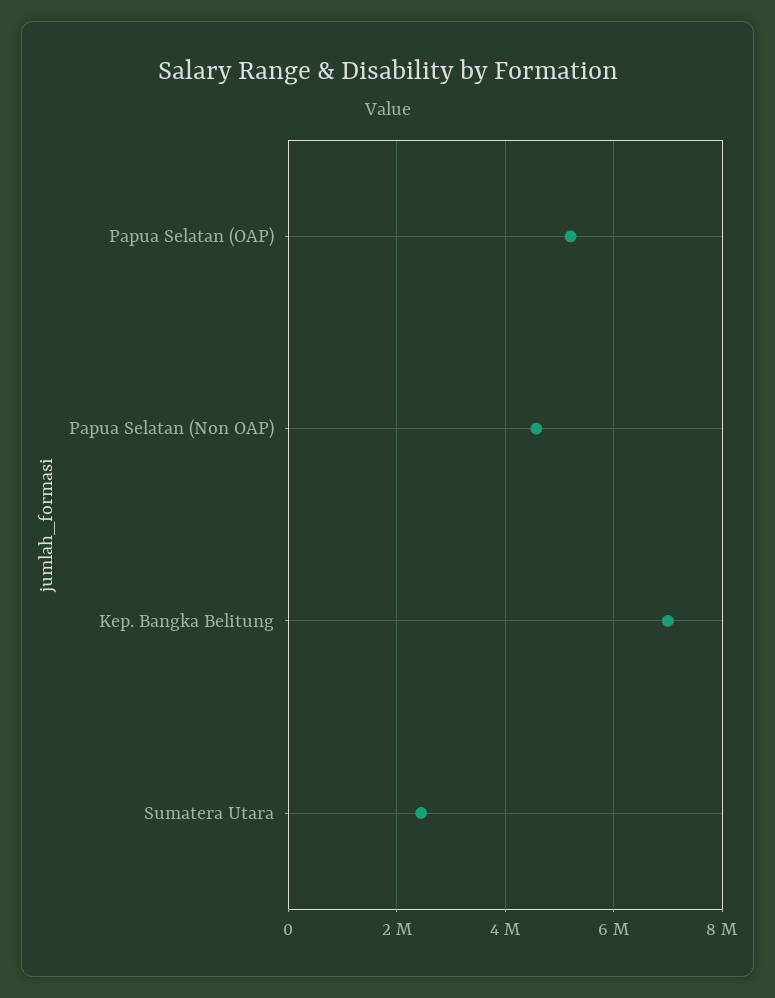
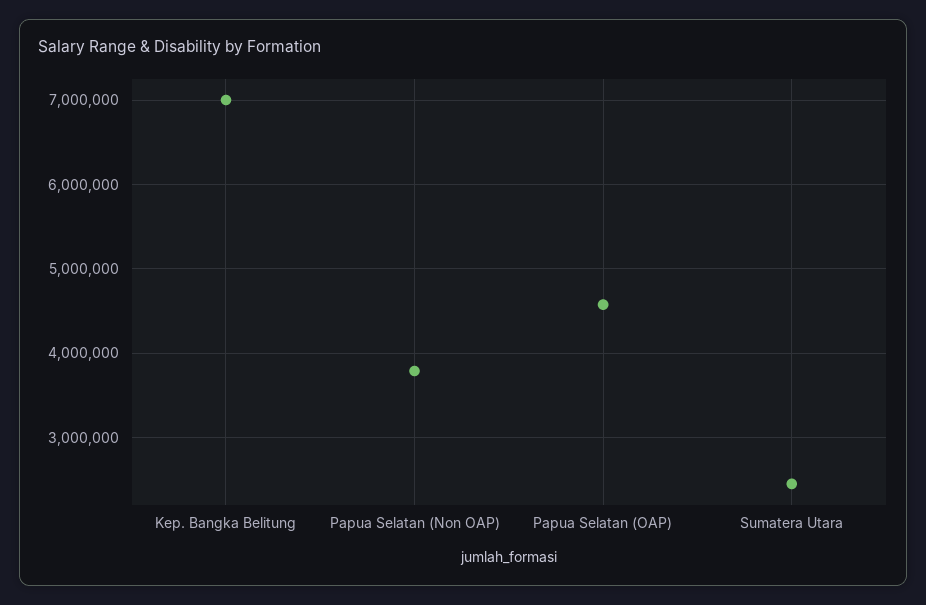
Papua Selatan (OAP): 5200000 -> 4600000
Papua Selatan (Non OAP): 4600000 -> 3800000

